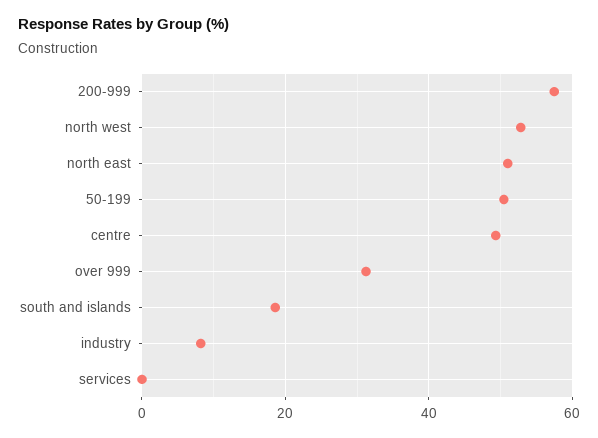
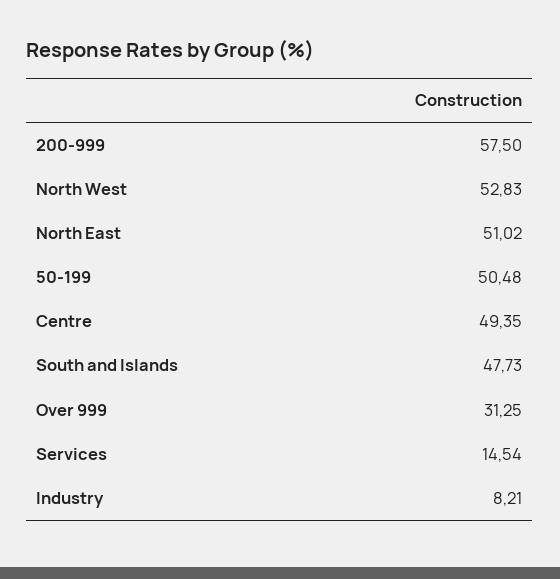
south and islands: 18 -> 47.73
services: 0 -> 14.54

